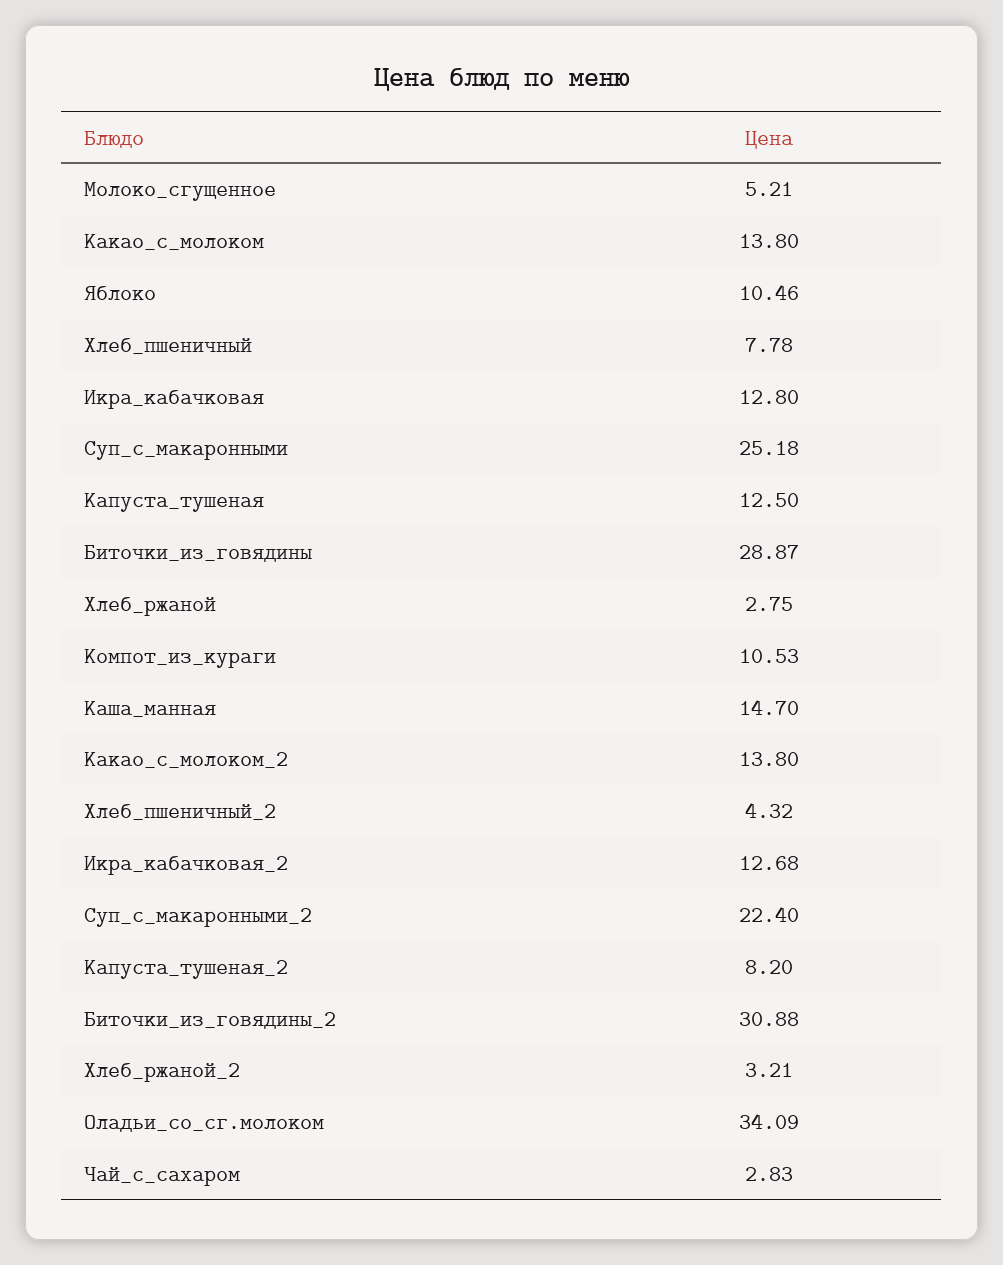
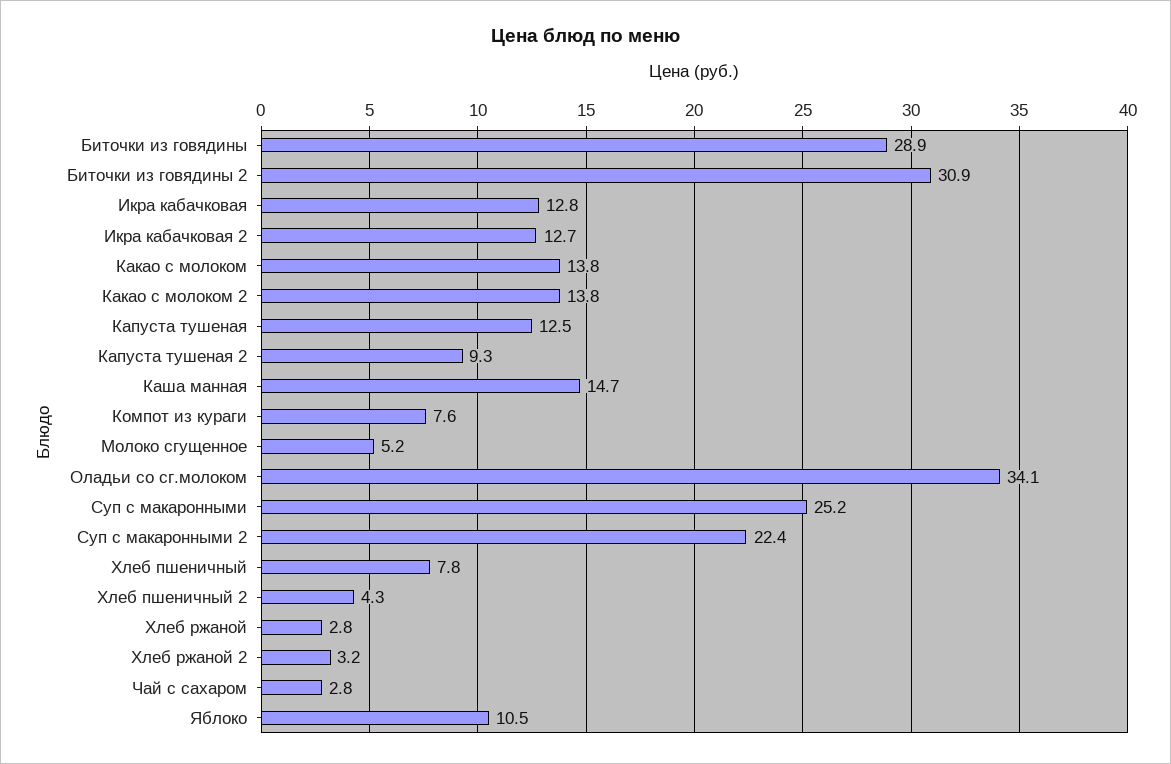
Компот_из_кураги: 10.53 -> 7.6
Капуста_тушеная_2: 8.2 -> 9.3

